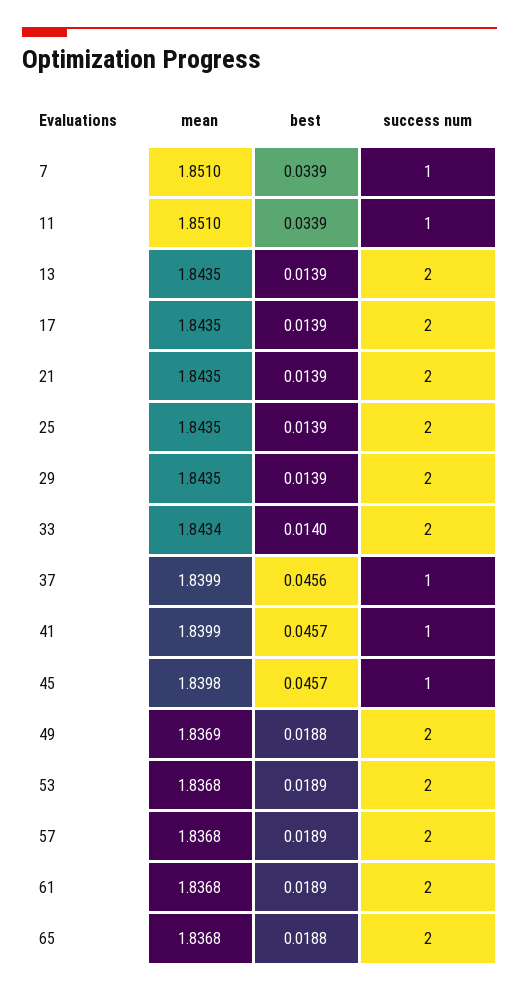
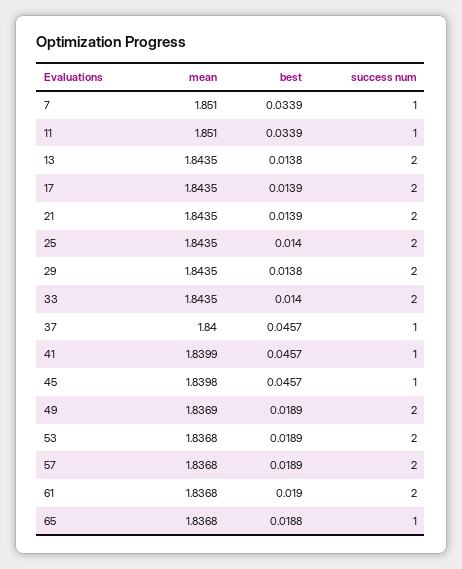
best, 13: 0.0139 -> 0.0138
best, 25: 0.0139 -> 0.014
best, 29: 0.0139 -> 0.0138
mean, 33: 1.8434 -> 1.8435
mean, 37: 1.8399 -> 1.84
best, 37: 0.0456 -> 0.0457
best, 49: 0.0188 -> 0.0189
best, 61: 0.0189 -> 0.019
success num, 65: 2 -> 1

